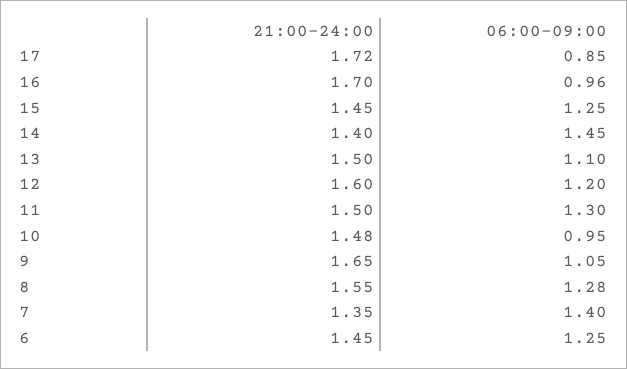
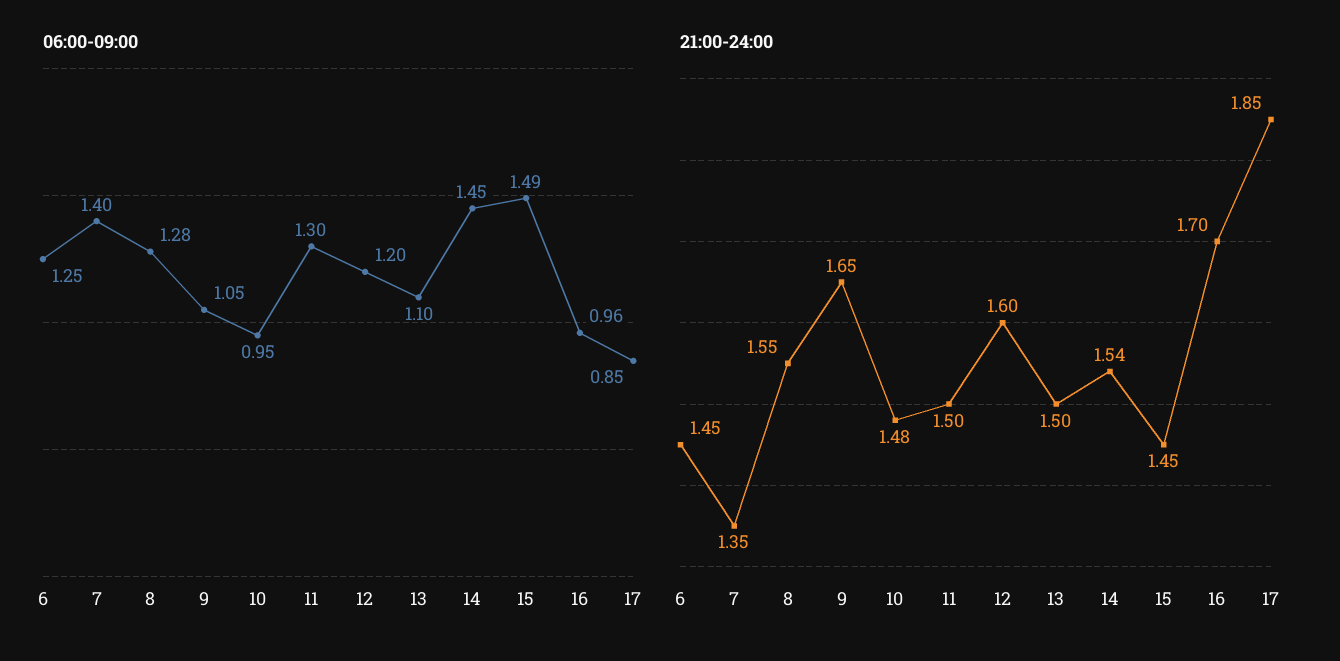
21:00-24:00, 17: 1.72 -> 1.85
06:00-09:00, 15: 1.25 -> 1.49
21:00-24:00, 14: 1.4 -> 1.54

